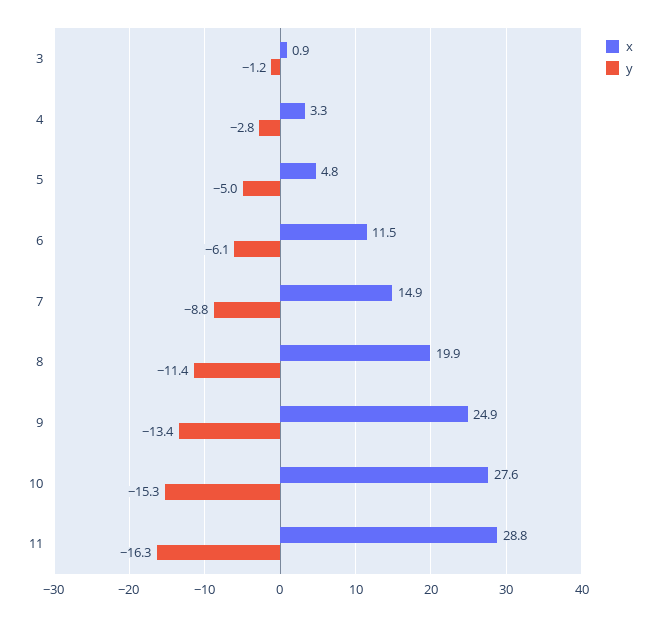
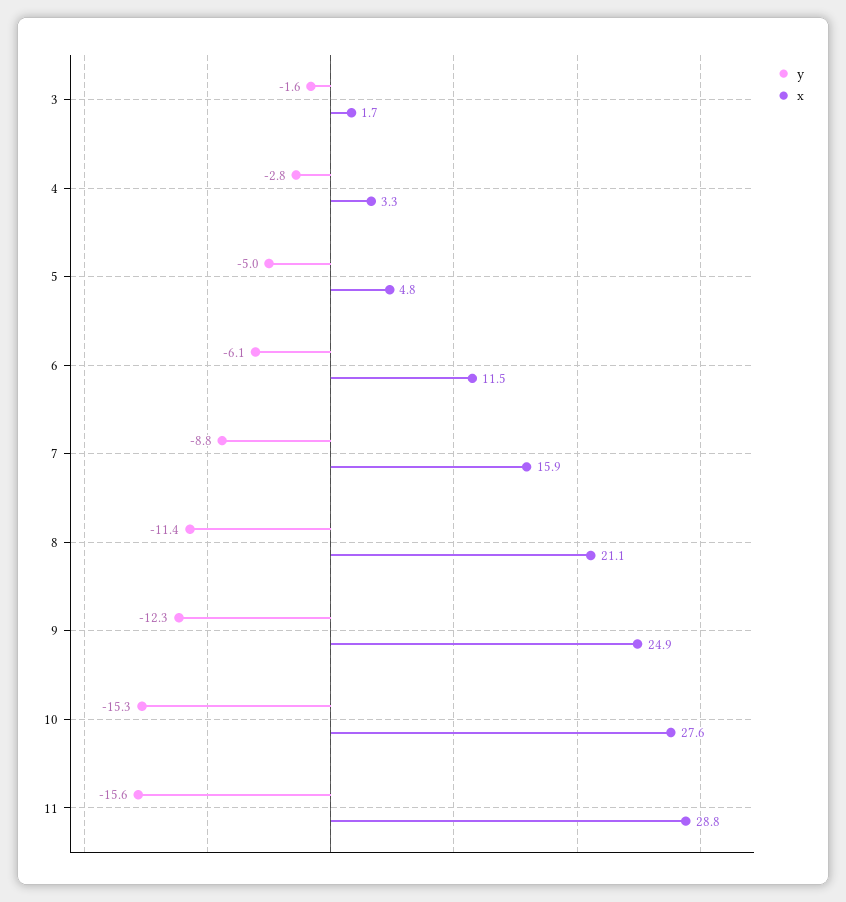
x, 3: 0.9 -> 1.7
y, 3: -1.2 -> -1.6
x, 7: 14.9 -> 15.9
x, 8: 19.9 -> 21.1
y, 9: -13.4 -> -12.3
y, 11: -16.3 -> -15.6

